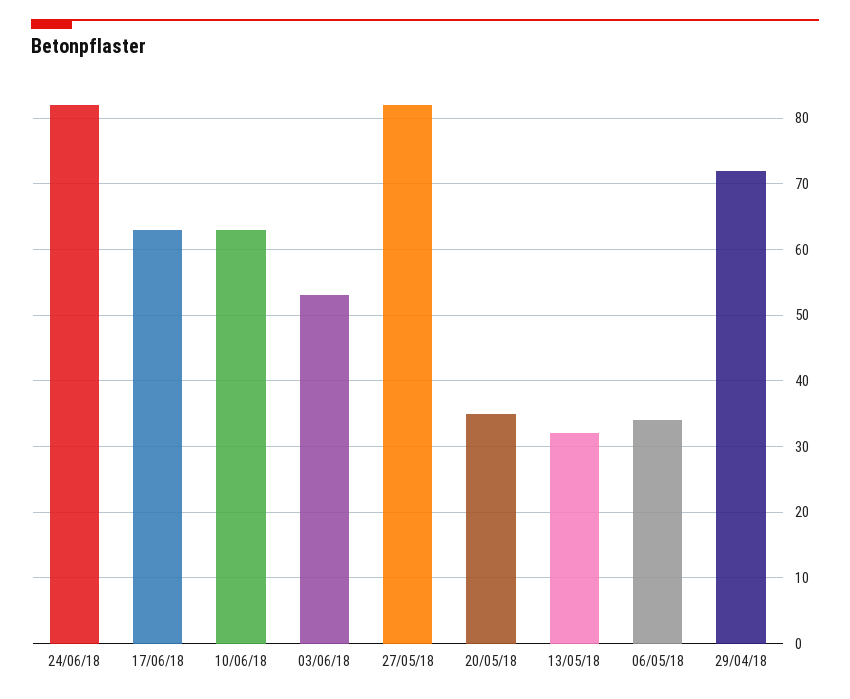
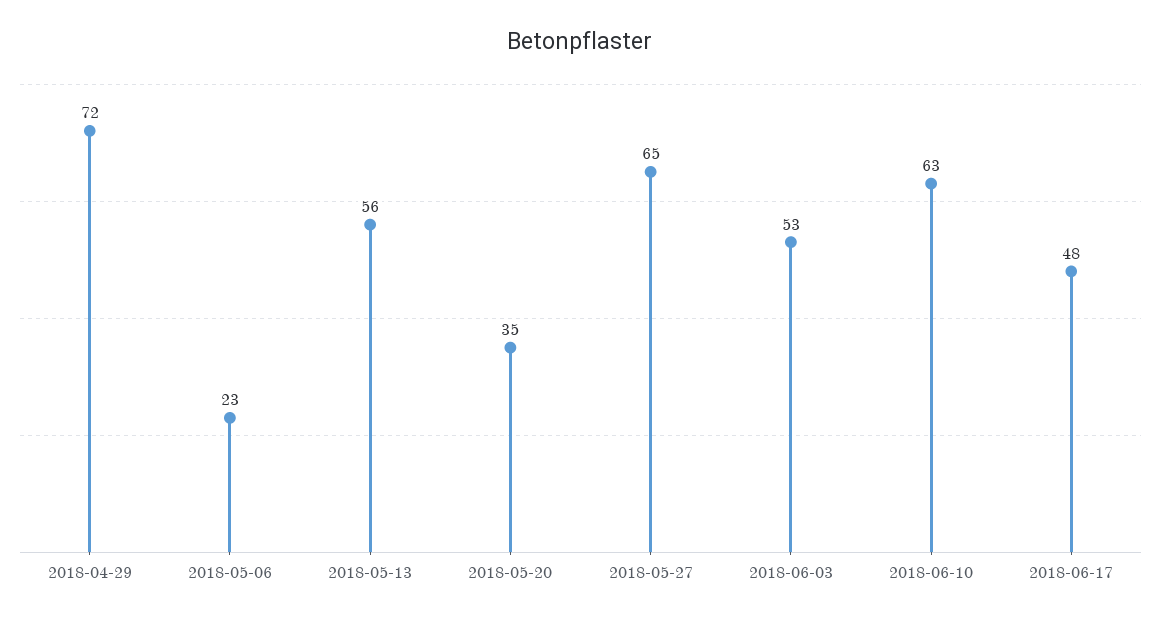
24/06/18: 82 -> none
17/06/18: 63 -> 48
27/05/18: 82 -> 65
13/05/18: 32 -> 56
06/05/18: 34 -> 23

